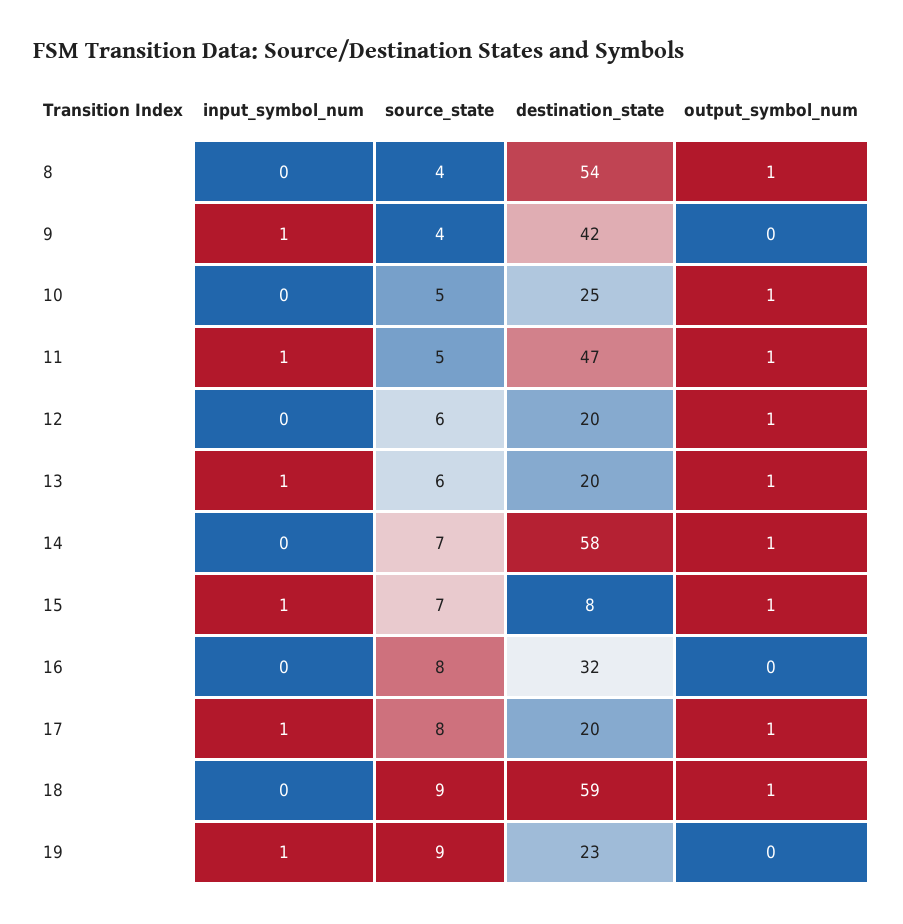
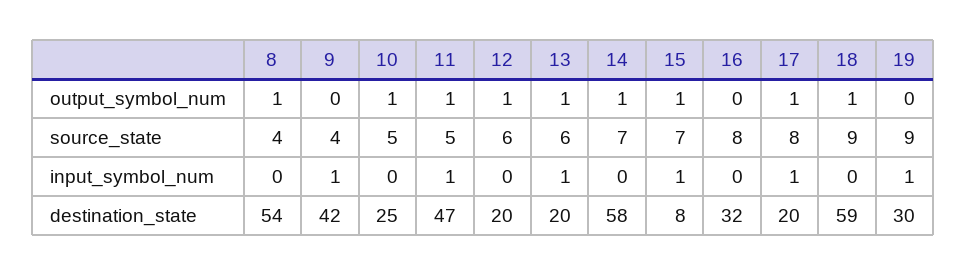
destination_state, 19: 23 -> 30

